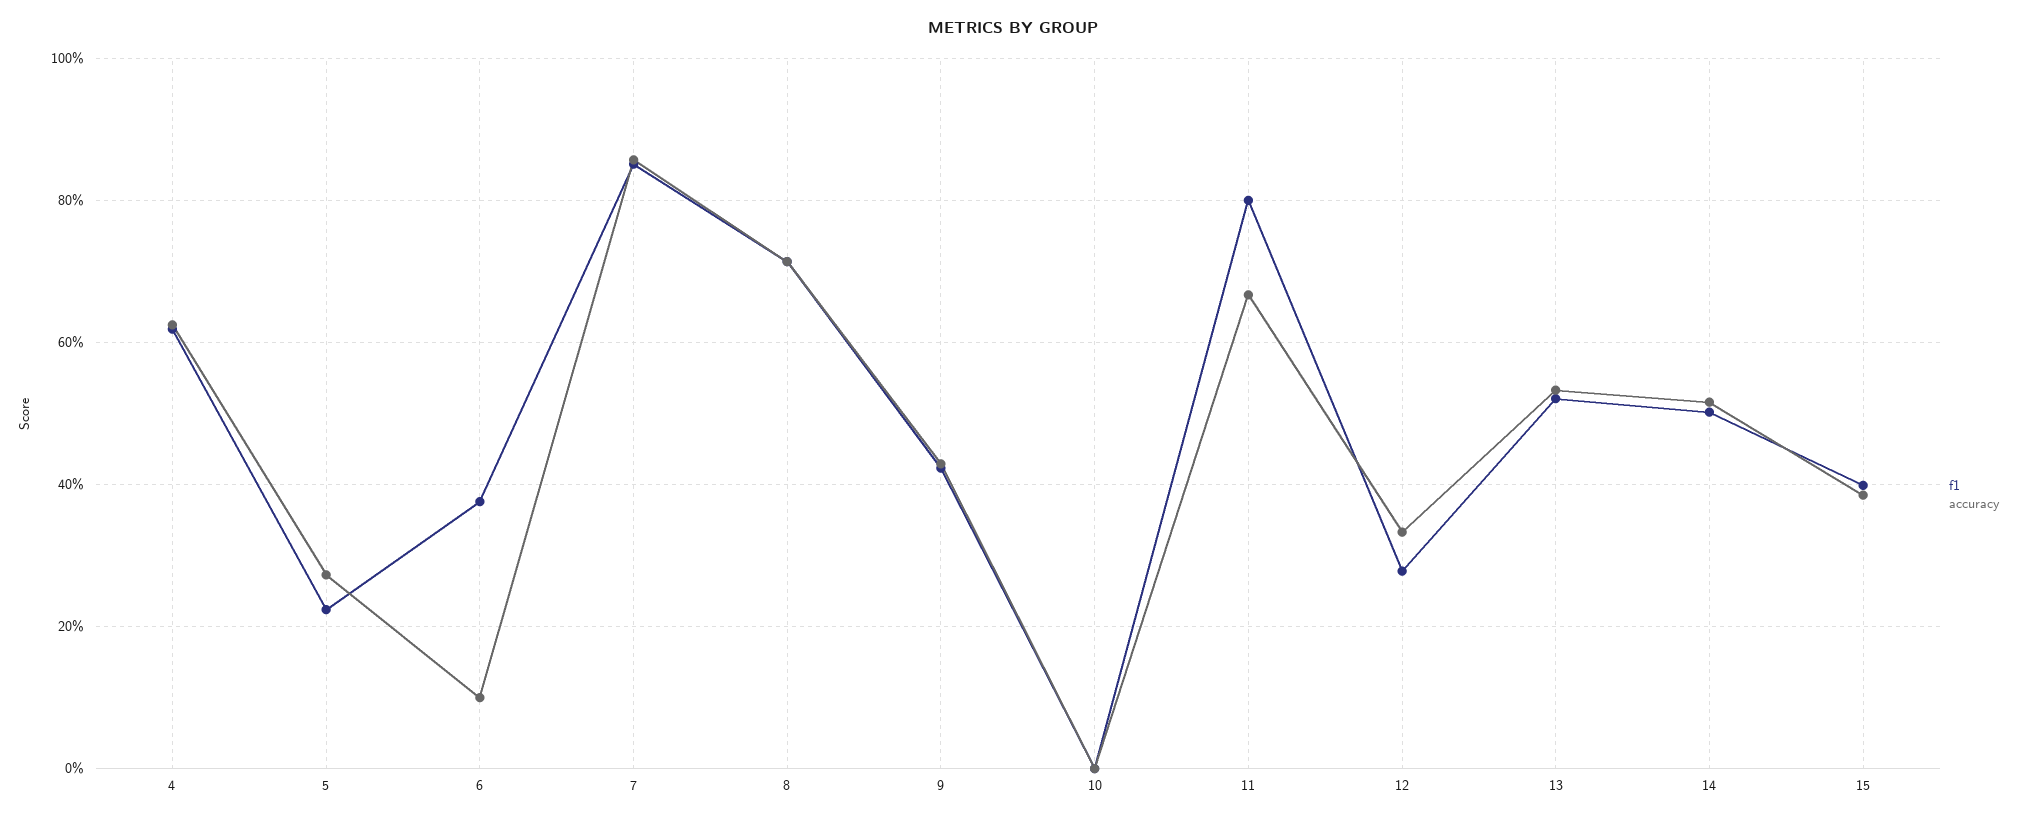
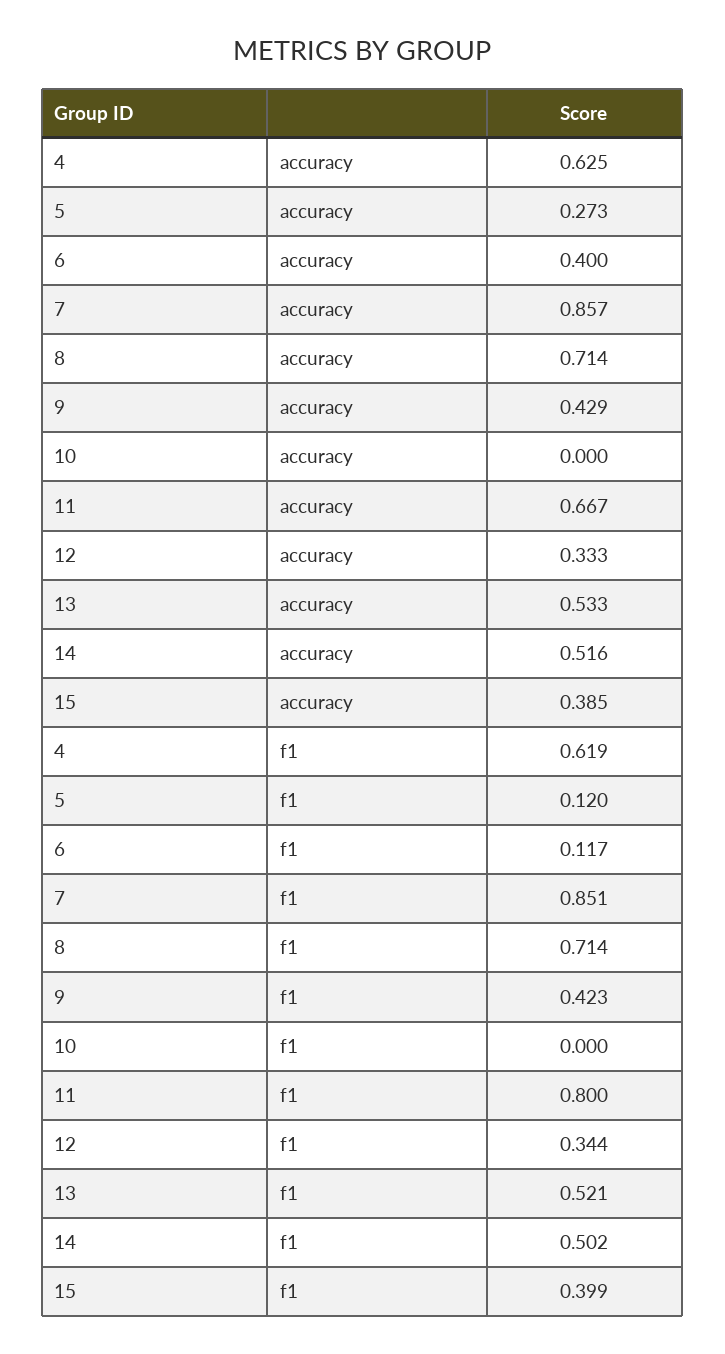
f1, 5: 0.22 -> 0.12
f1, 6: 0.38 -> 0.117
accuracy, 6: 0.1 -> 0.4
f1, 12: 0.28 -> 0.344

